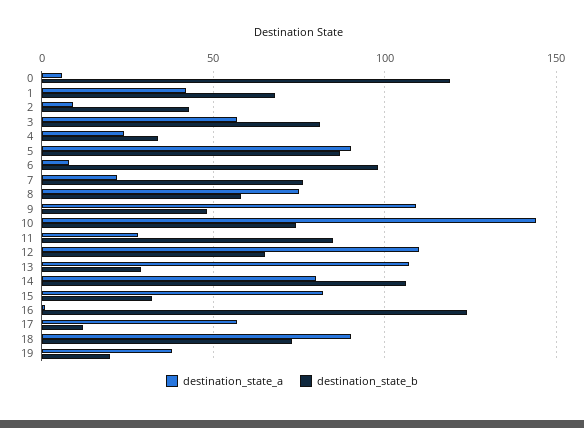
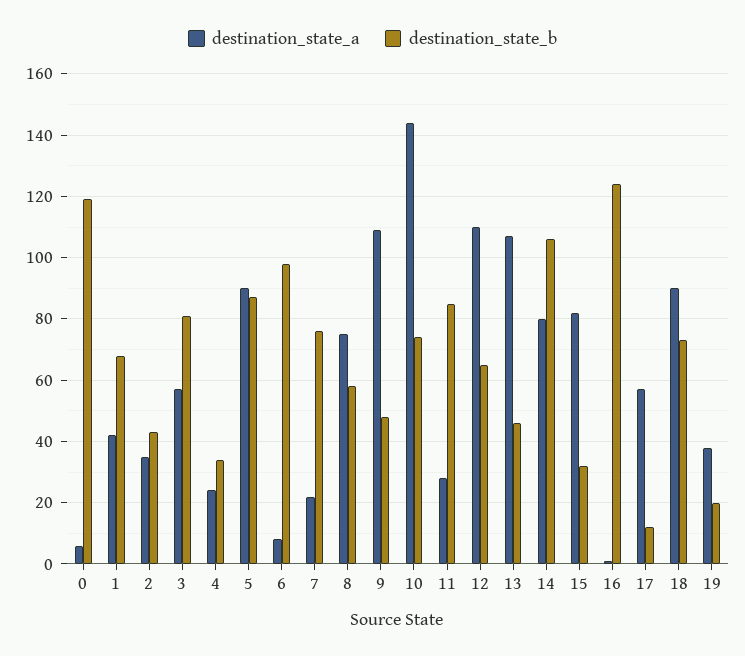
destination_state_a, 2: 10 -> 35
destination_state_b, 13: 30 -> 45

